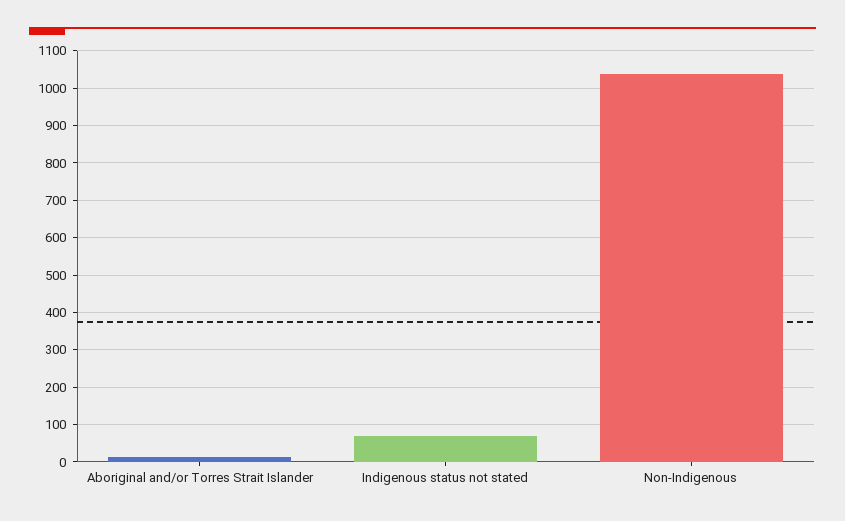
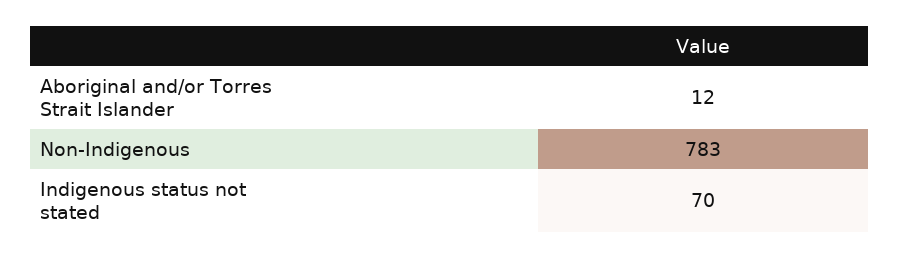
Non-Indigenous: 1040 -> 783

